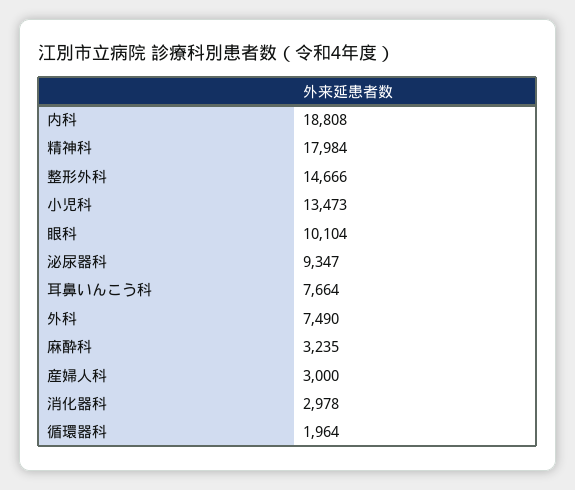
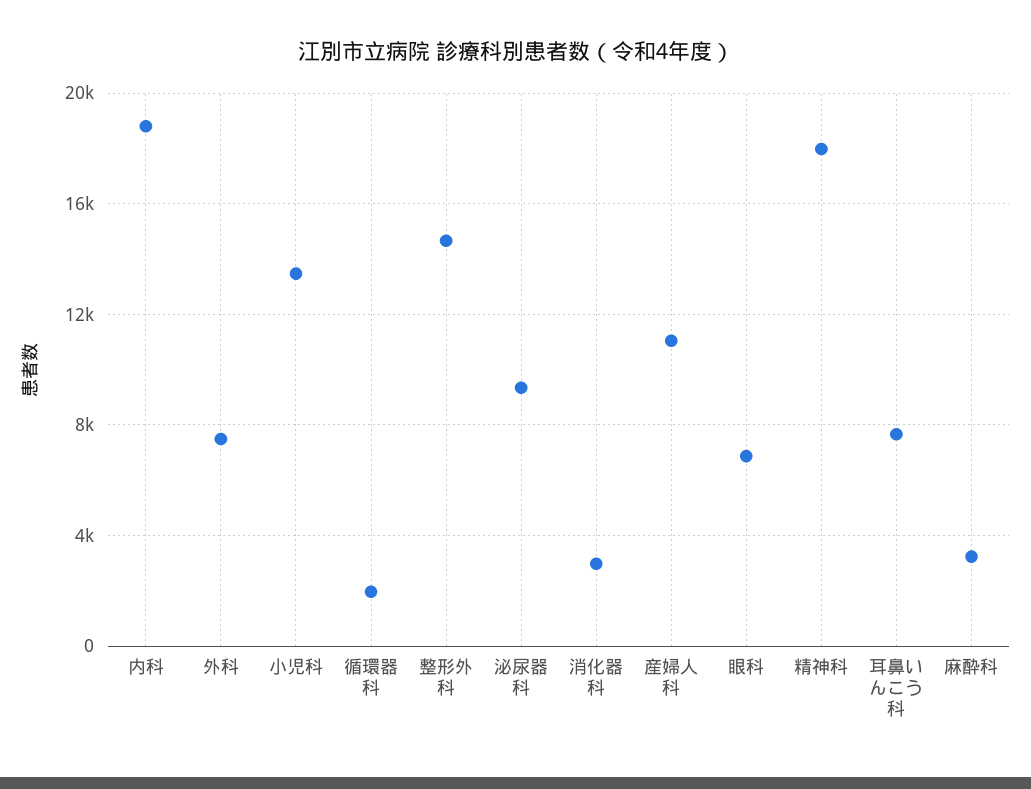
眼科: 10104 -> 7000
産婦人科: 3000 -> 11000

